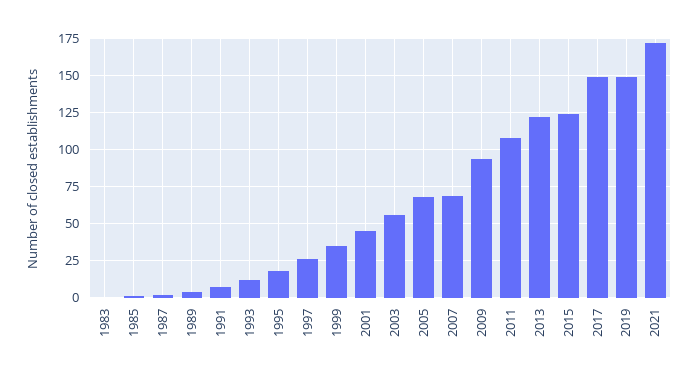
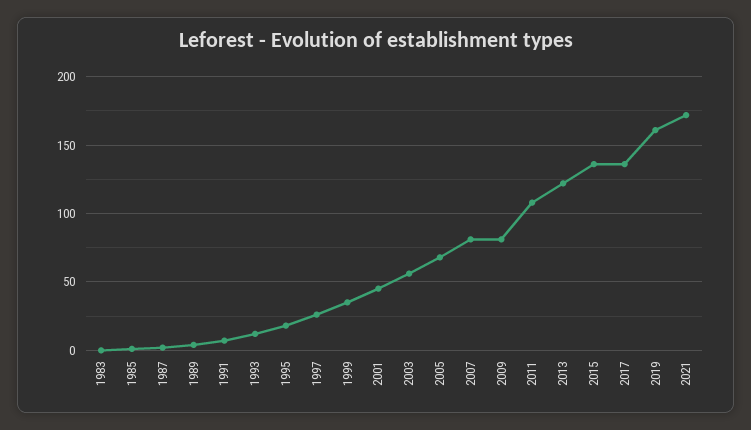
2007: 70 -> 80
2009: 95 -> 80
2015: 125 -> 135
2017: 150 -> 135
2019: 150 -> 160

